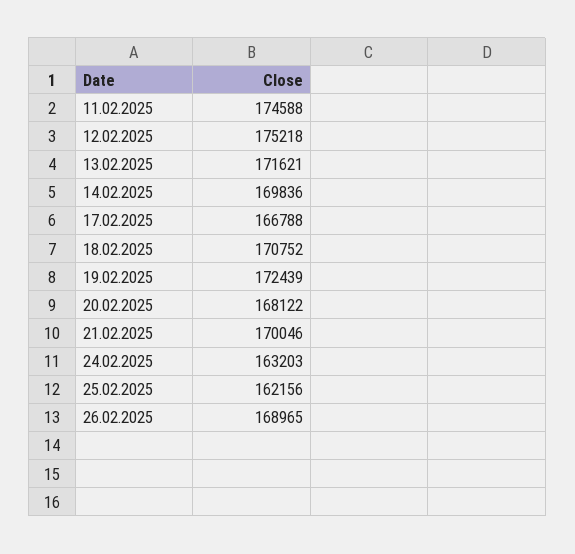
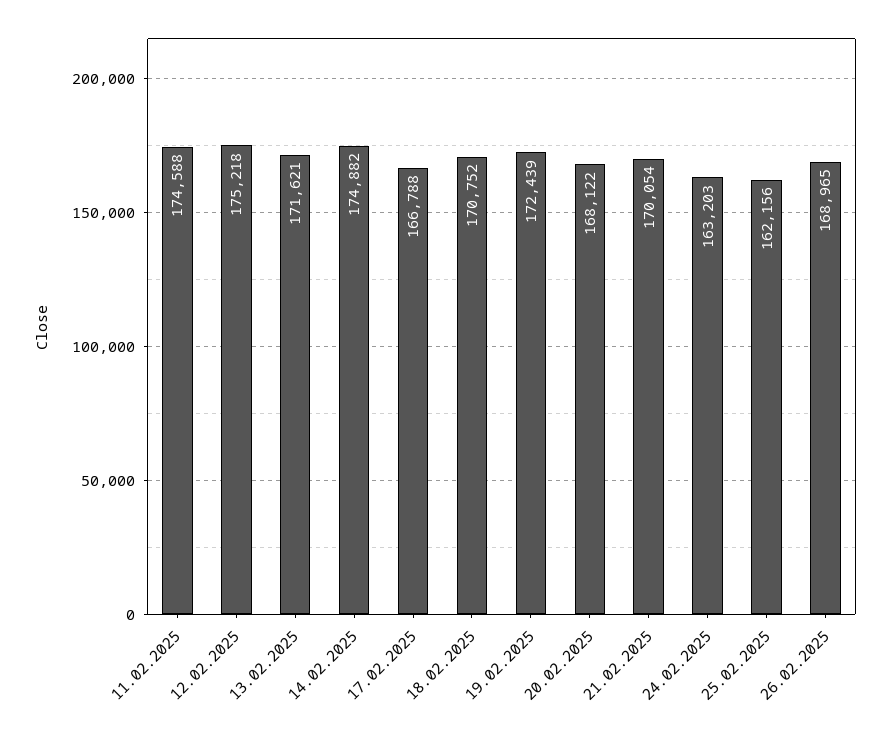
14.02.2025: 169836 -> 174882
21.02.2025: 170046 -> 170054

